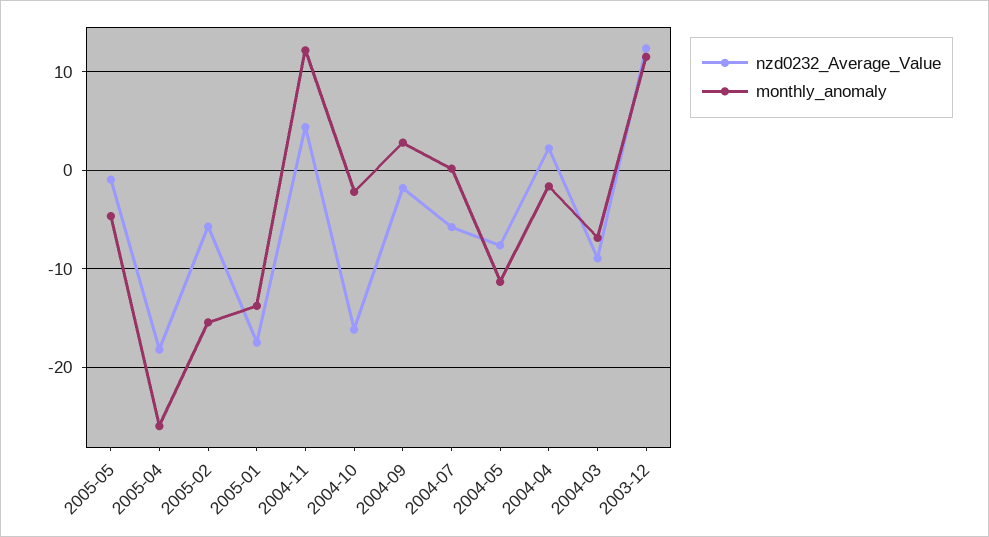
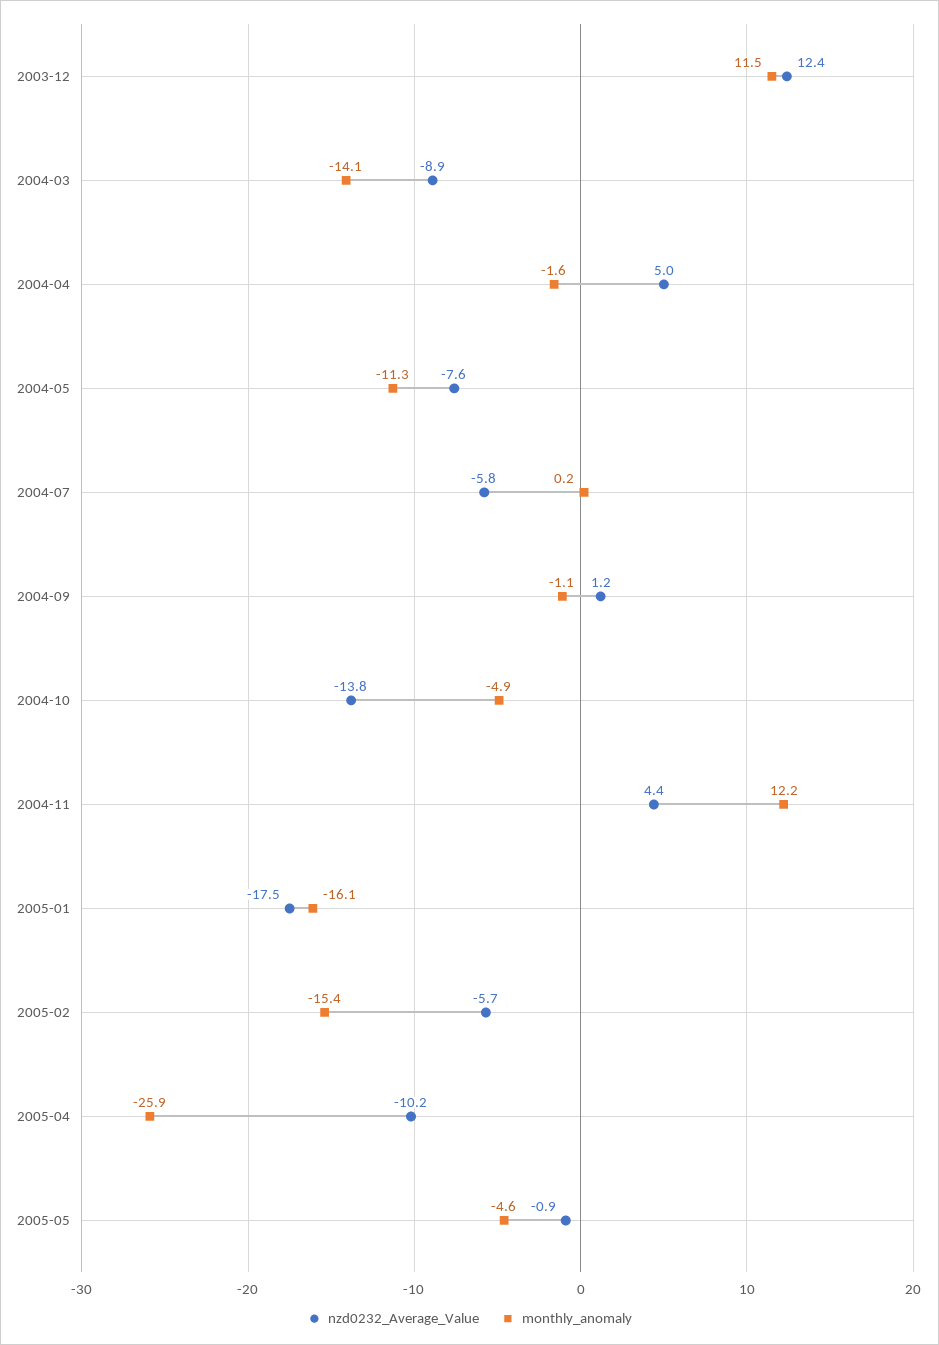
nzd0232_Average_Value, 2005-04: -18 -> -10.2
monthly_anomaly, 2005-01: -14 -> -16.1
nzd0232_Average_Value, 2004-10: -16 -> -13.8
monthly_anomaly, 2004-10: -2 -> -4.9
nzd0232_Average_Value, 2004-09: -2 -> 1.2
monthly_anomaly, 2004-09: 3 -> -1.1
nzd0232_Average_Value, 2004-04: 2 -> 5
monthly_anomaly, 2004-03: -7 -> -14.1

